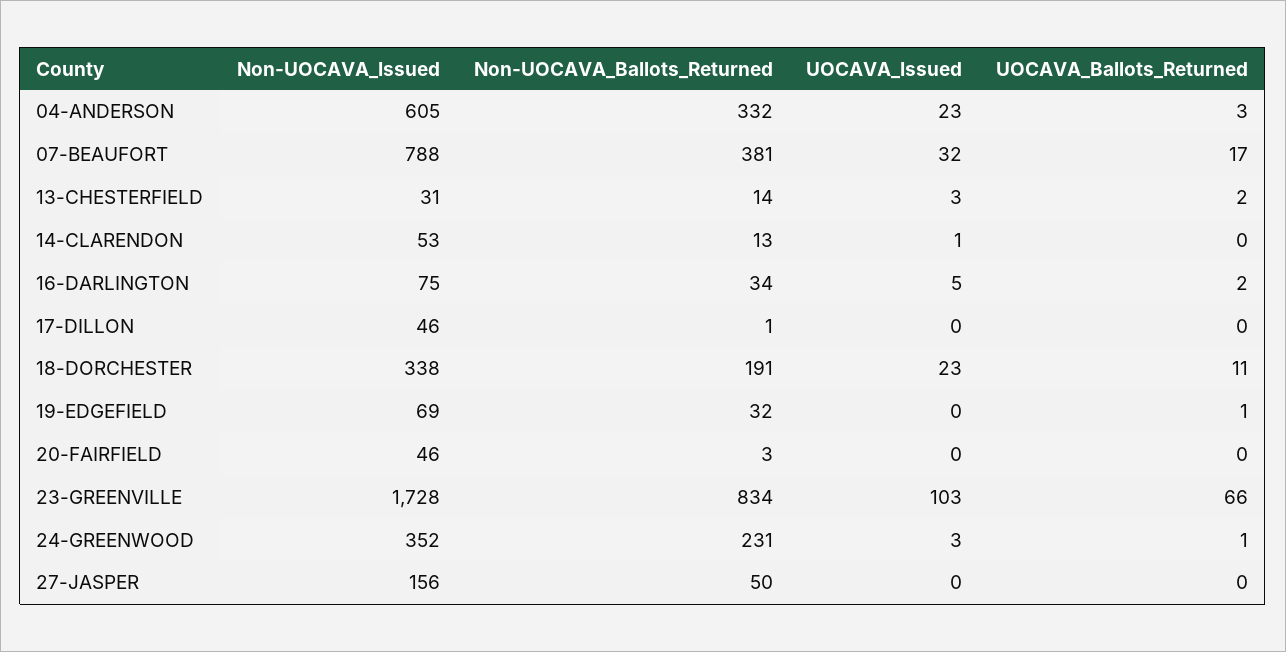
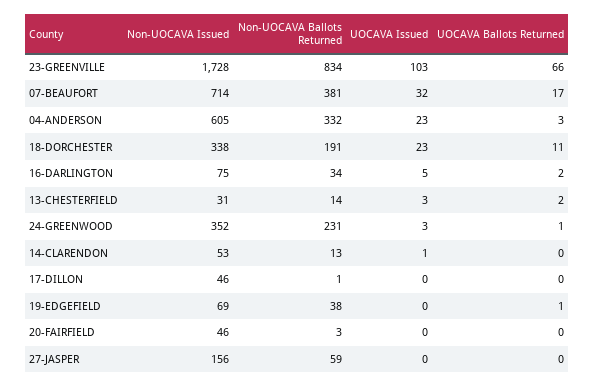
Non-UOCAVA_Issued, 07-BEAUFORT: 788 -> 714
Non-UOCAVA_Ballots_Returned, 19-EDGEFIELD: 32 -> 38
Non-UOCAVA_Ballots_Returned, 27-JASPER: 50 -> 59

